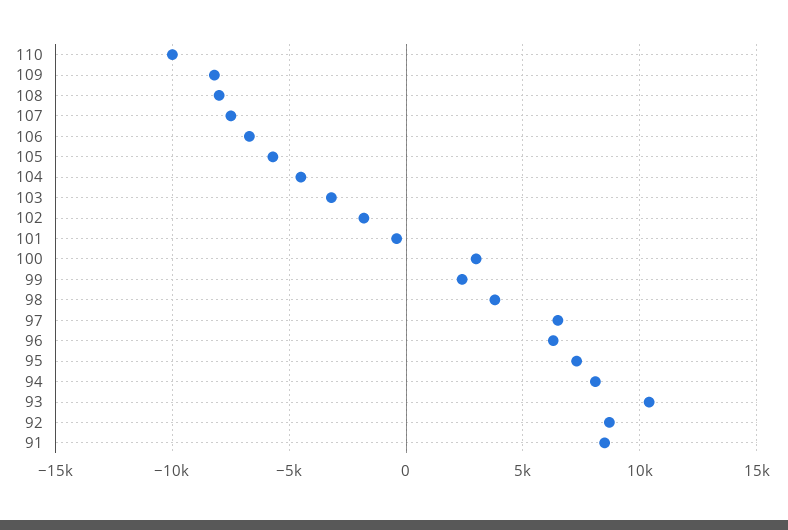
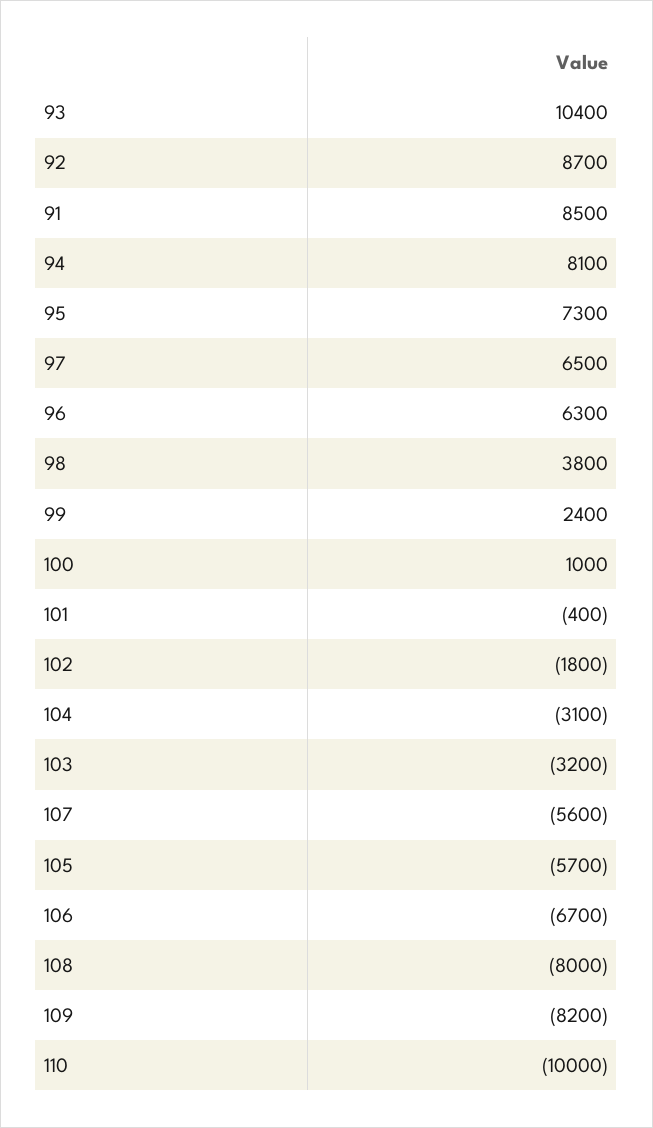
107: -7500 -> -5600
104: -4500 -> -3100
100: 3000 -> 1000

